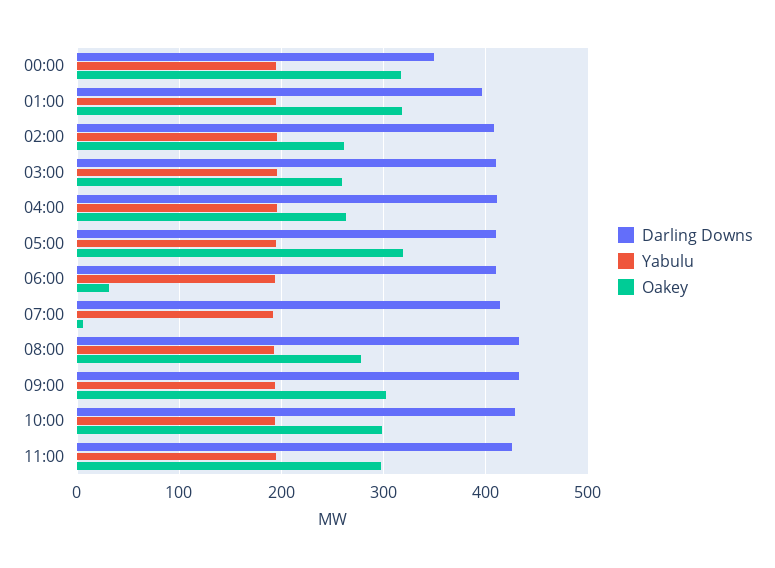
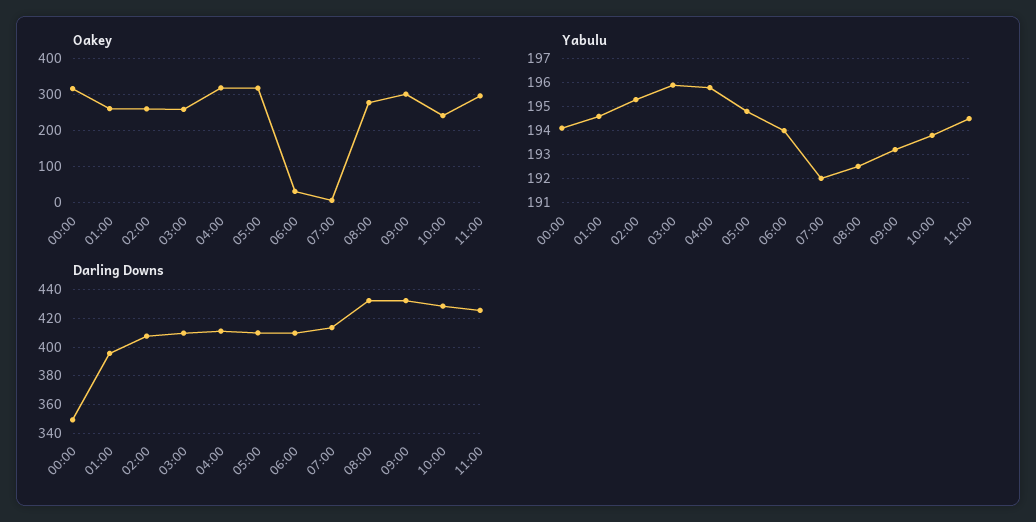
Oakey, 01:00: 320 -> 260
Oakey, 04:00: 260 -> 320
Oakey, 10:00: 300 -> 240

